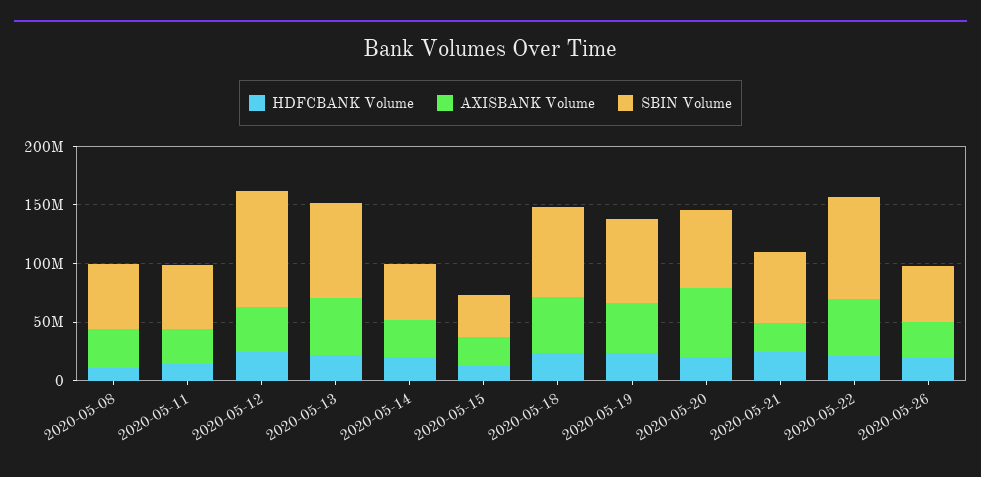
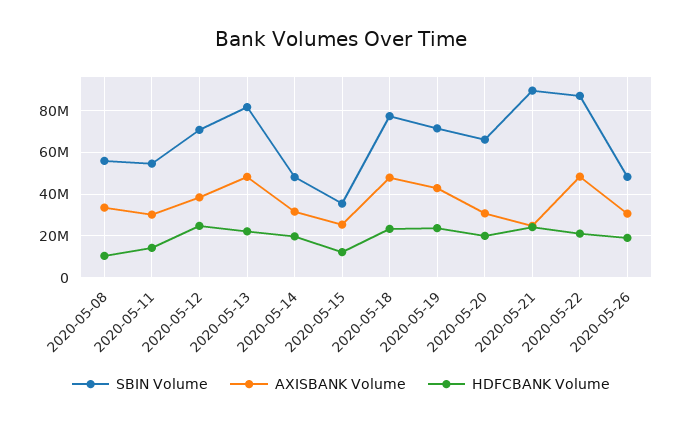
SBIN Volume, 2020-05-12: 100000000 -> 70000000
AXISBANK Volume, 2020-05-20: 60000000 -> 30000000
SBIN Volume, 2020-05-21: 60000000 -> 90000000

